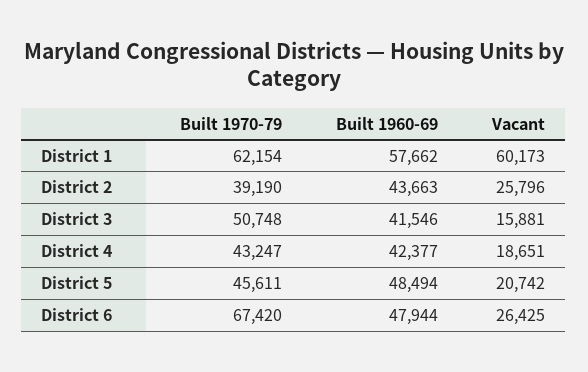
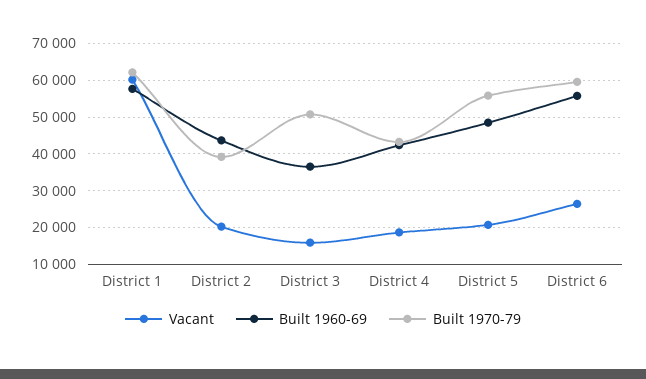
Vacant, District 2: 25796 -> 20000
Built 1960-69, District 3: 41546 -> 36000
Built 1970-79, District 5: 45611 -> 56000
Built 1970-79, District 6: 67420 -> 60000
Built 1960-69, District 6: 47944 -> 56000

